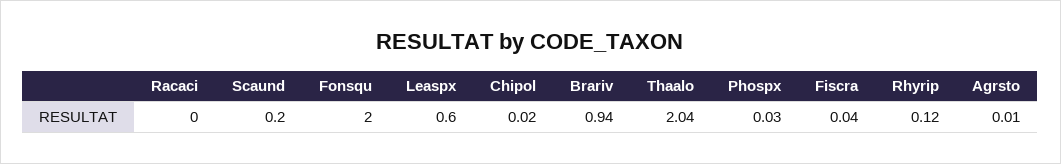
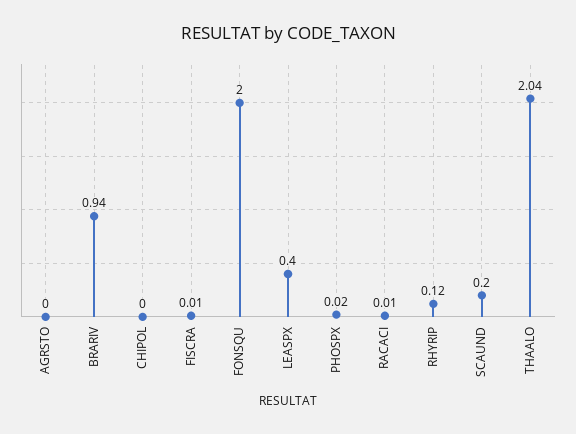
Racaci: 0 -> 0.01
Leaspx: 0.6 -> 0.4
Chipol: 0.02 -> 0
Phospx: 0.03 -> 0.02
Fiscra: 0.04 -> 0.01
Agrsto: 0.01 -> 0

